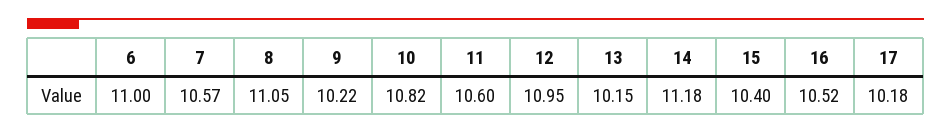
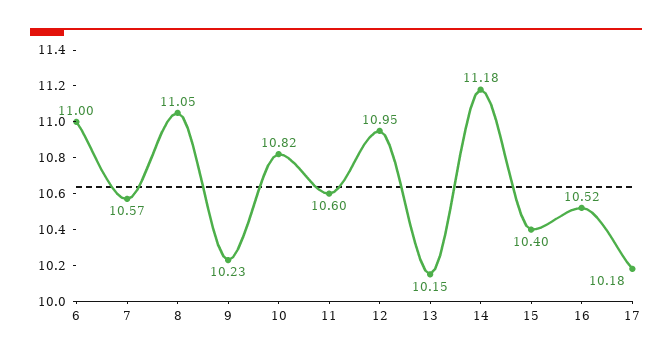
9: 10.22 -> 10.23

